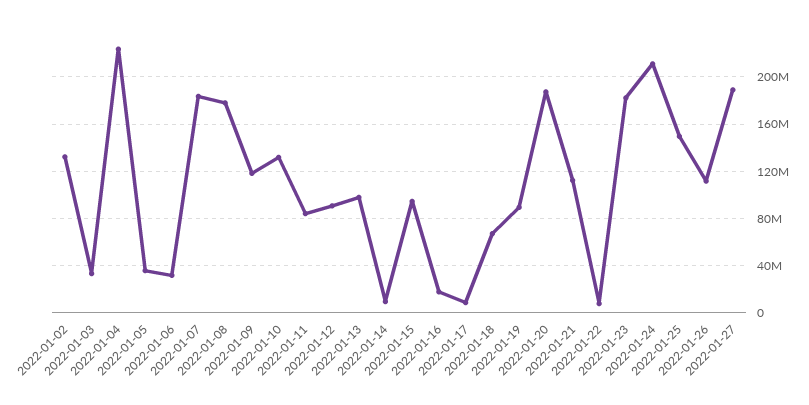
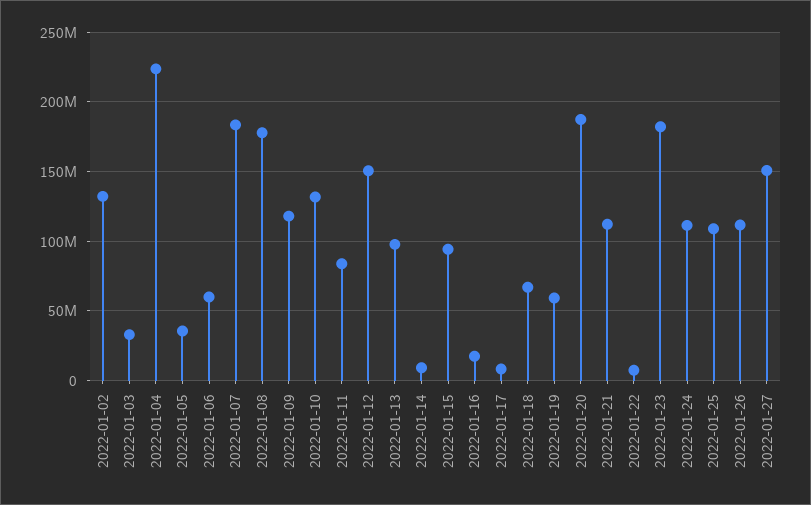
2022-01-06: 30000000 -> 60000000
2022-01-12: 90000000 -> 150000000
2022-01-19: 90000000 -> 60000000
2022-01-24: 210000000 -> 110000000
2022-01-25: 150000000 -> 110000000
2022-01-27: 190000000 -> 150000000

